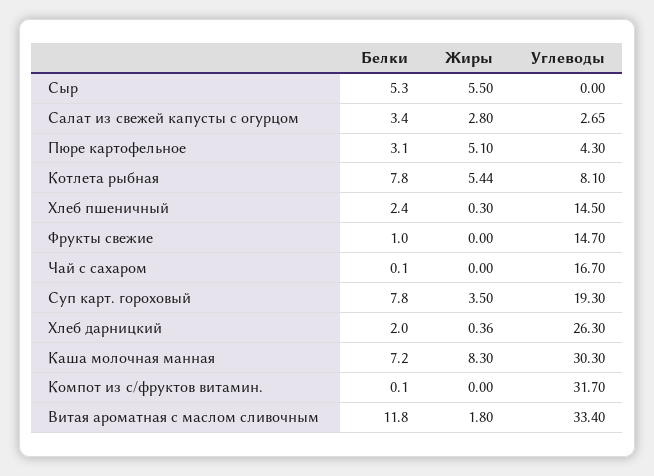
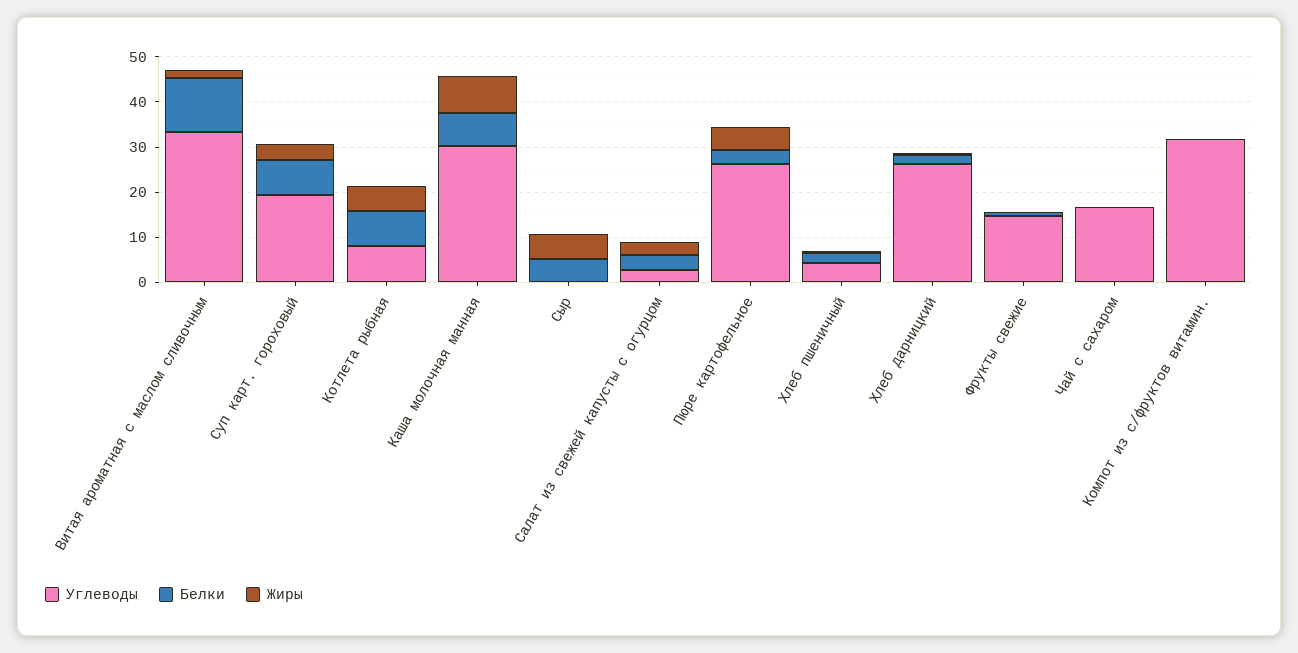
Углеводы, Пюре картофельное: 4.3 -> 26
Углеводы, Хлеб пшеничный: 14.5 -> 4

